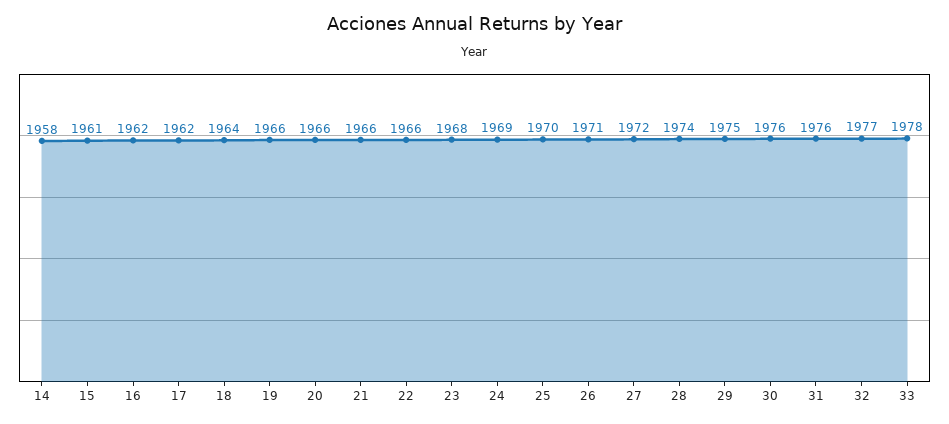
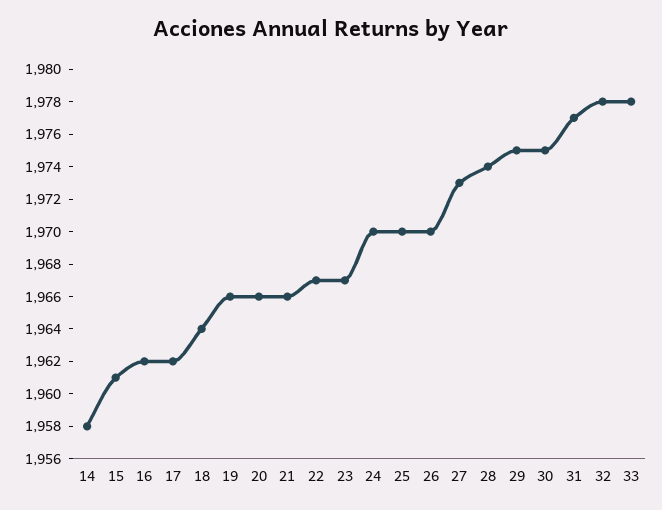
22: 1966 -> 1967
23: 1968 -> 1967
24: 1969 -> 1970
26: 1971 -> 1970
27: 1972 -> 1973
30: 1976 -> 1975
31: 1976 -> 1977
32: 1977 -> 1978

